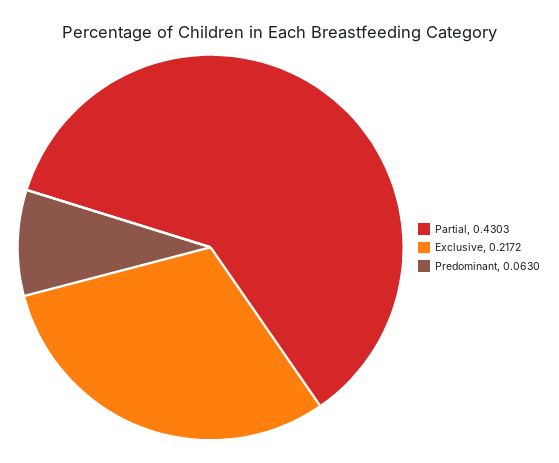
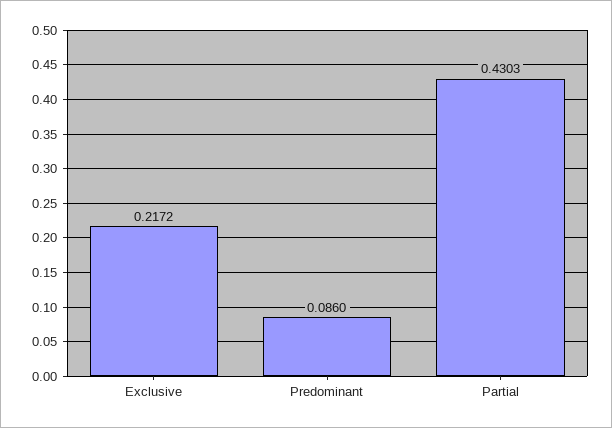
Predominant: 0.063 -> 0.086

